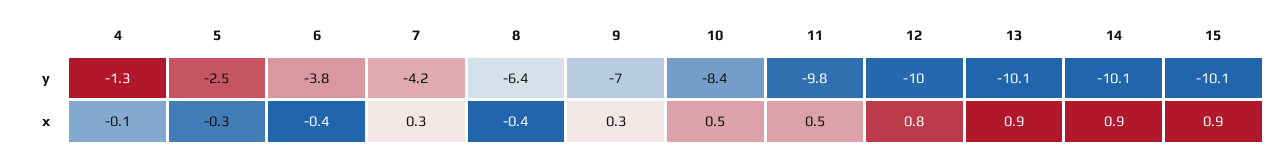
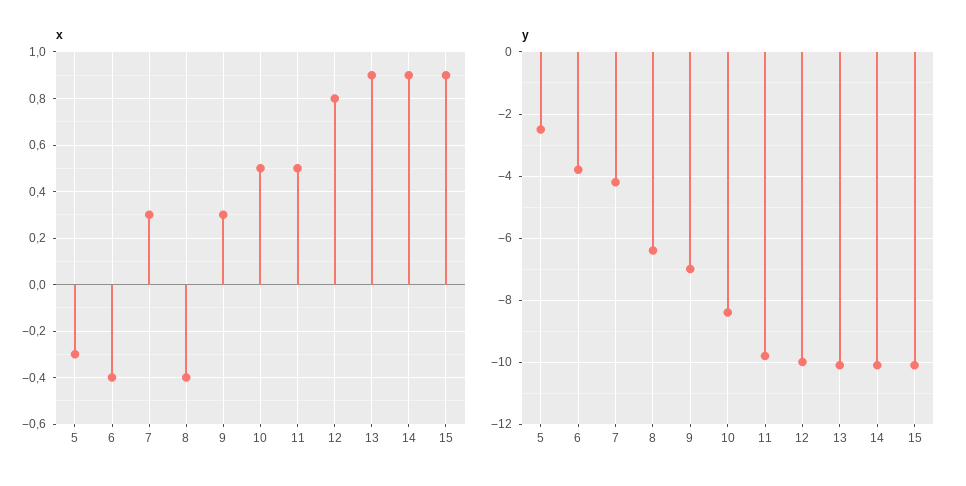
y, 4: -1.3 -> none
x, 4: -0.1 -> none

